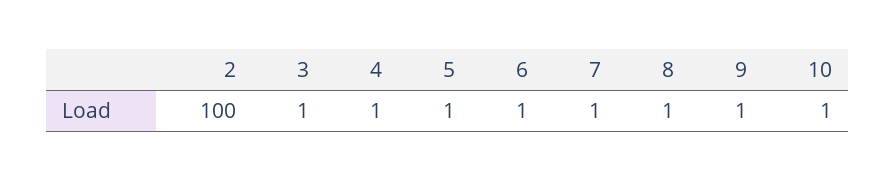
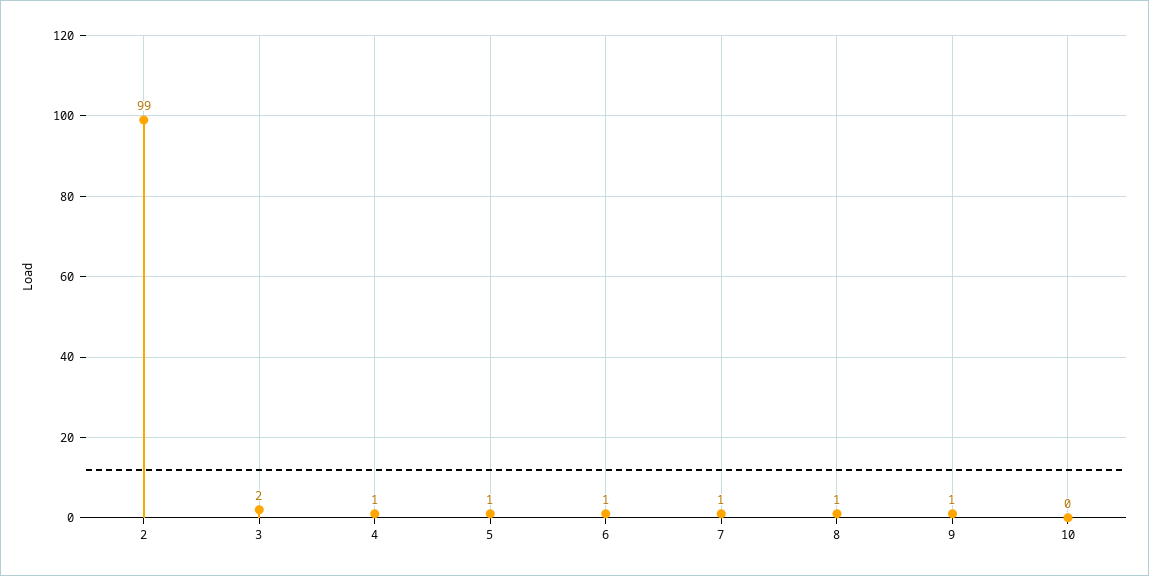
2: 100 -> 99
3: 1 -> 2
10: 1 -> 0

